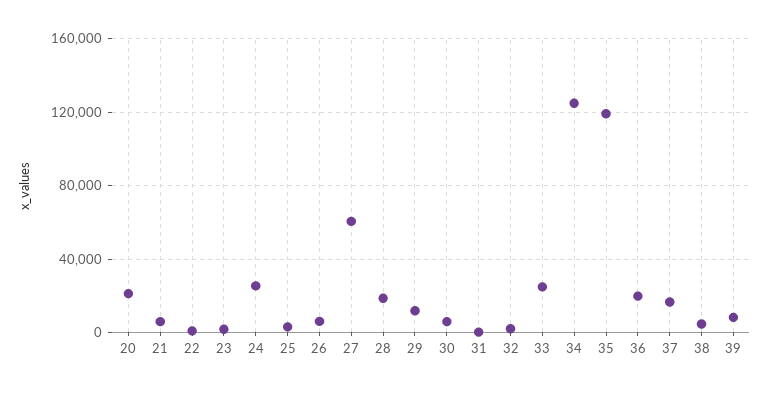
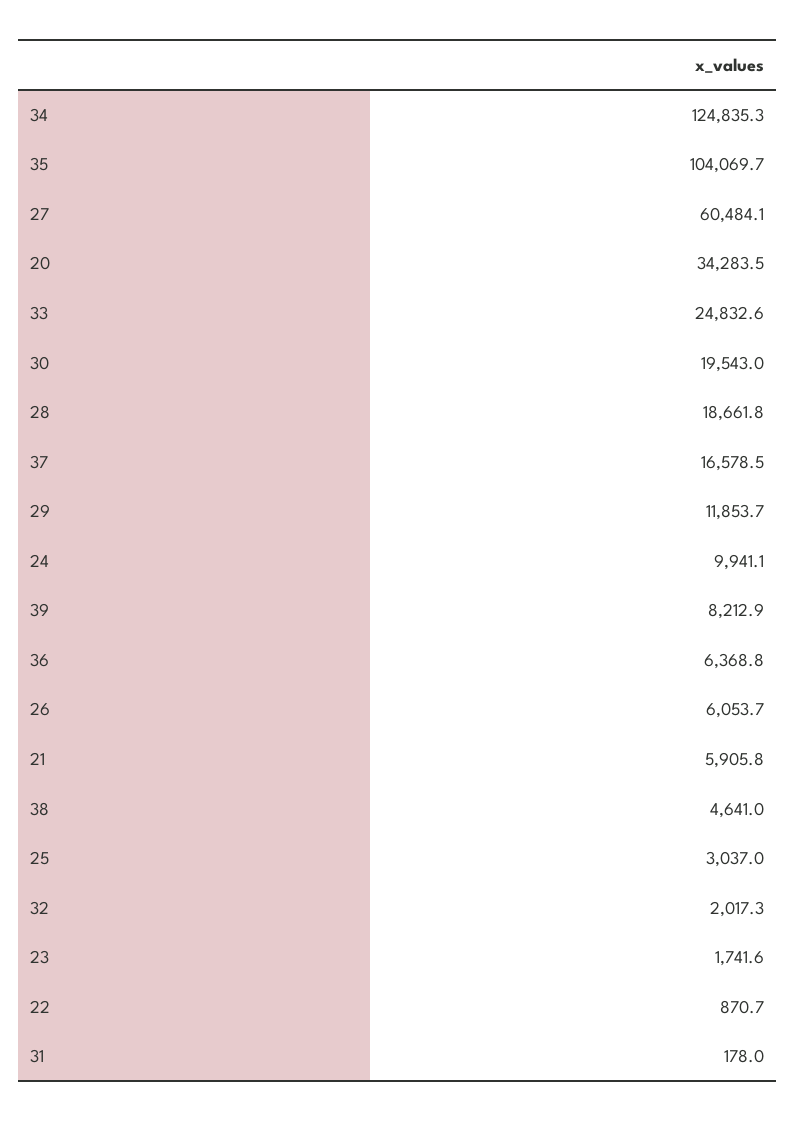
20: 20000 -> 34283.5
24: 25000 -> 9941.1
30: 5000 -> 19543
35: 120000 -> 104069.7
36: 20000 -> 6368.8

